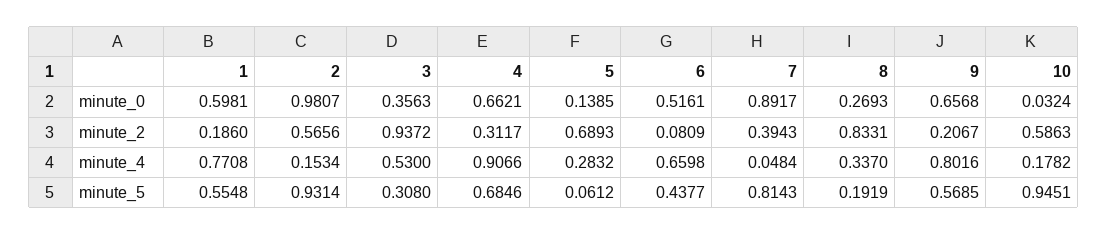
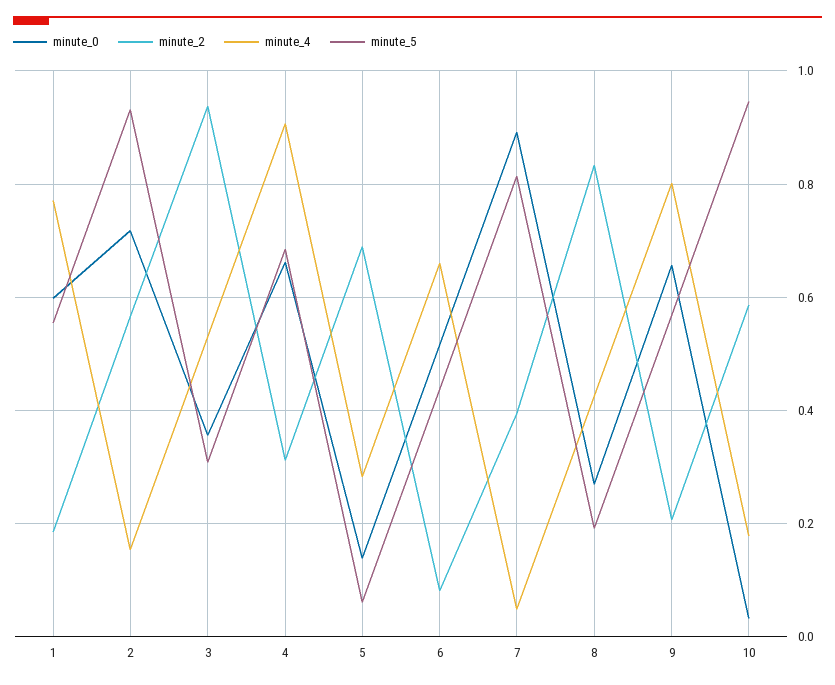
minute_0, 2: 0.9807 -> 0.72
minute_4, 8: 0.337 -> 0.42

